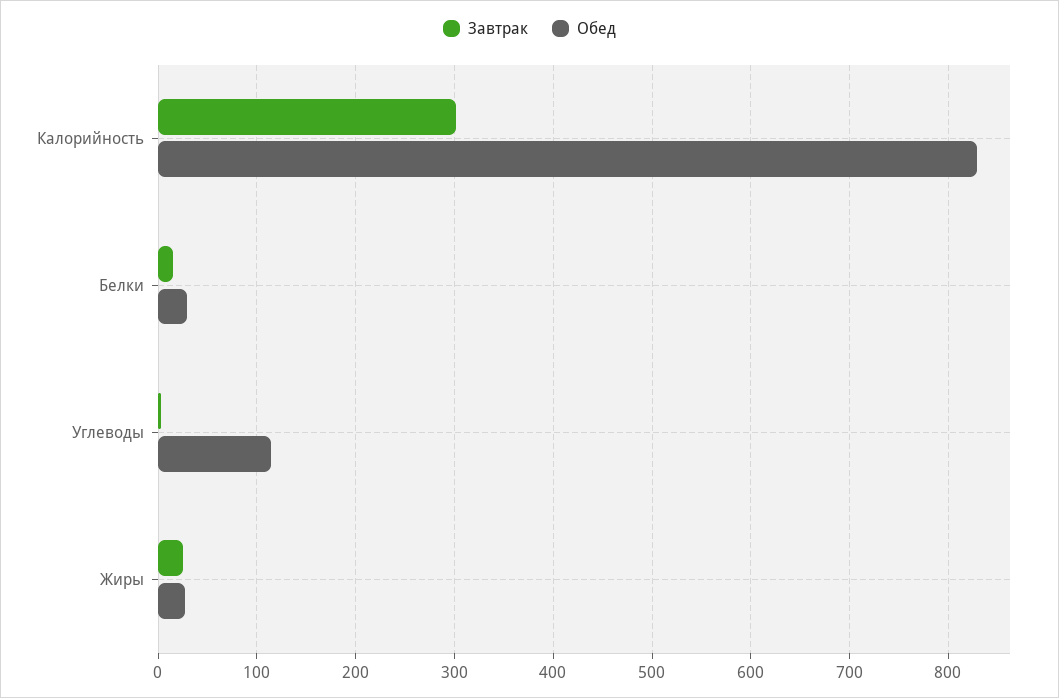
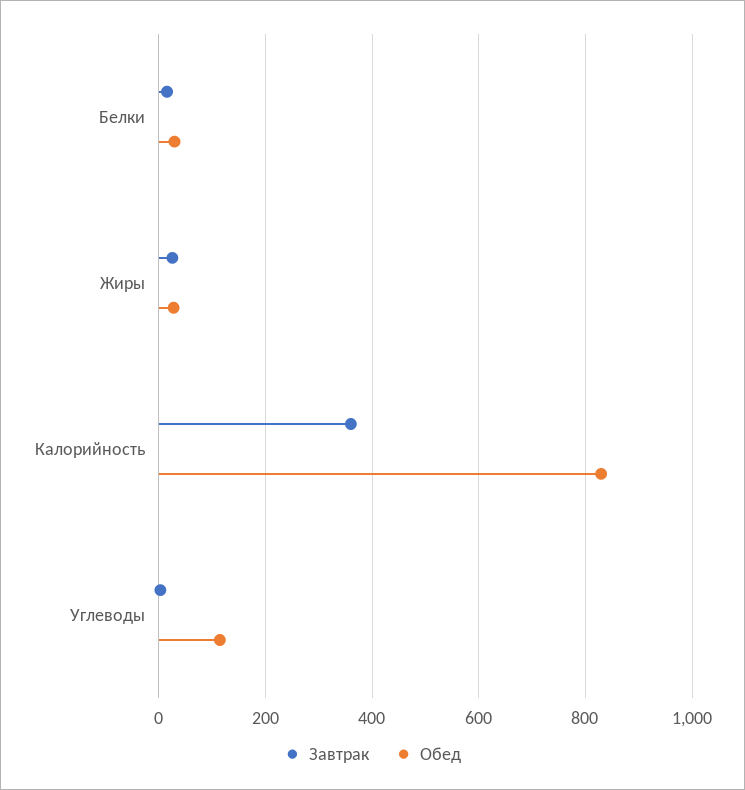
Завтрак, Калорийность: 300 -> 360

